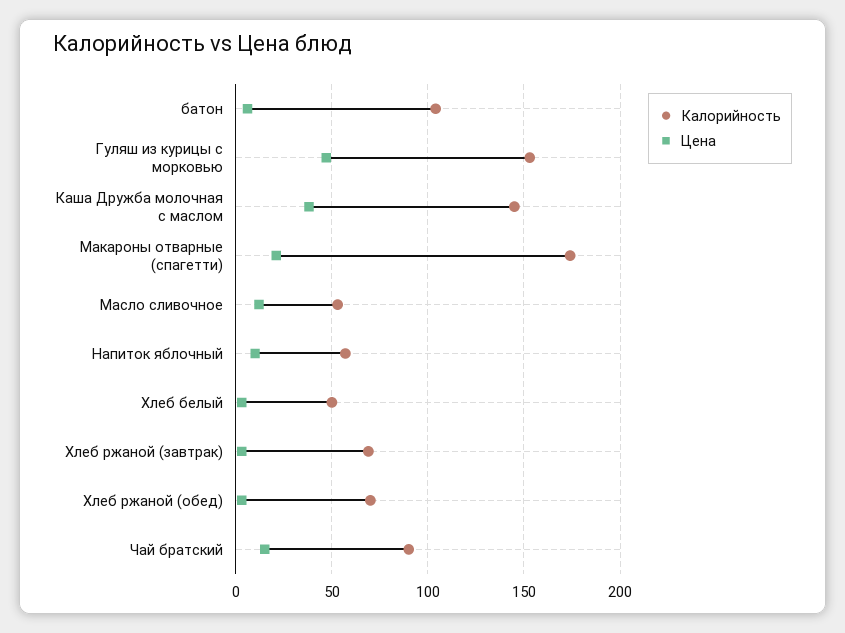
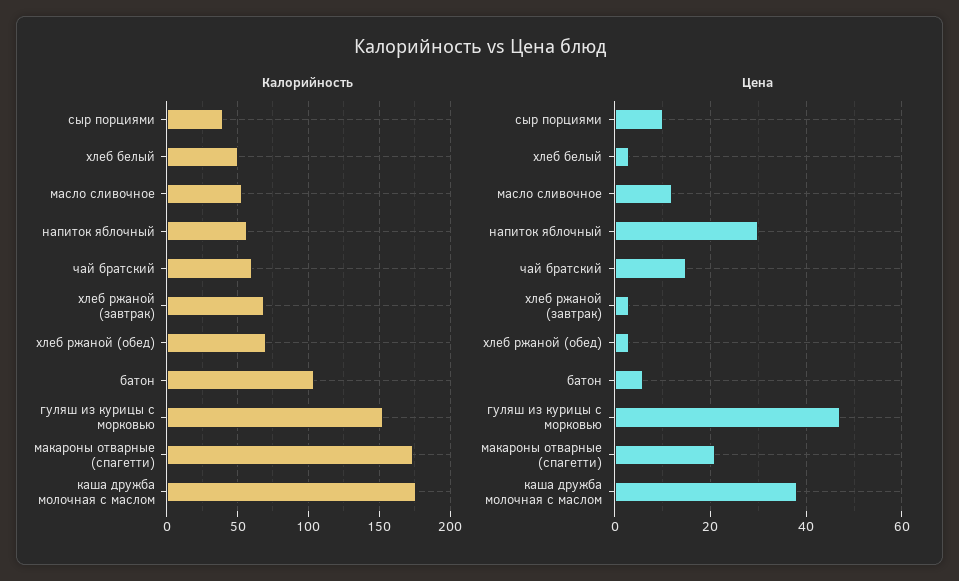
Калорийность, Каша Дружба молочная с маслом: 145 -> 175
Цена, Напиток яблочный: 10 -> 30
Калорийность, Чай братский: 90 -> 60
Калорийность, сыр порциями: none -> 40
Цена, сыр порциями: none -> 10

